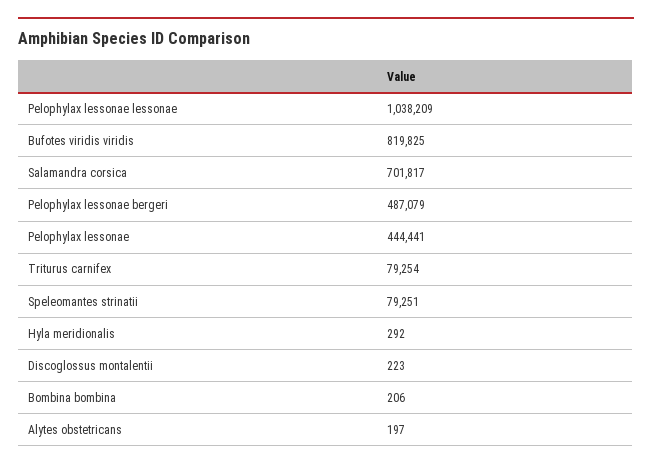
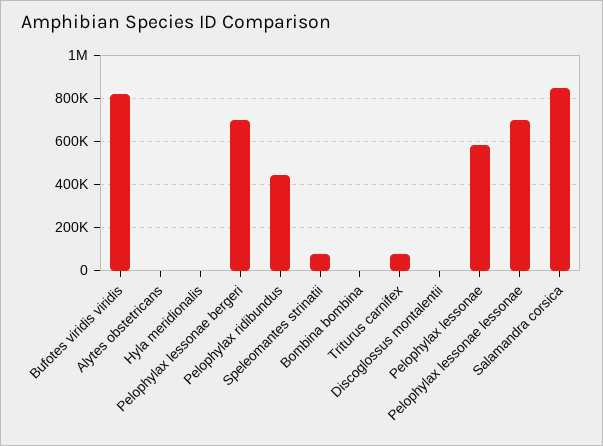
Pelophylax lessonae lessonae: 1038209 -> 700000
Salamandra corsica: 701817 -> 850000
Pelophylax lessonae bergeri: 487079 -> 700000
Pelophylax lessonae: 444441 -> 600000
Pelophylax ridibundus: none -> 450000

